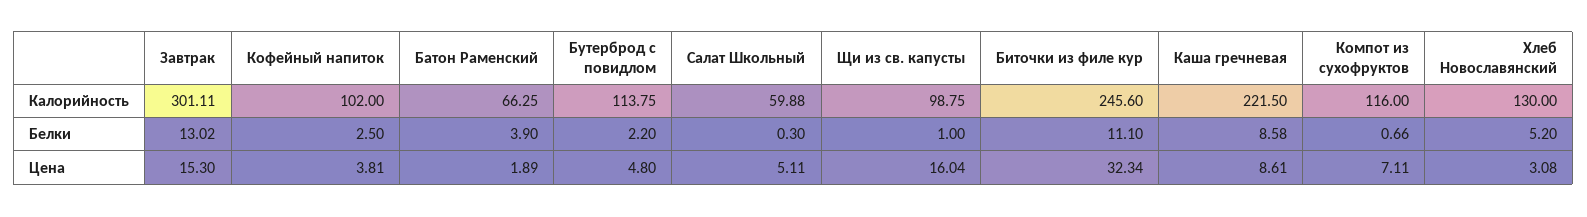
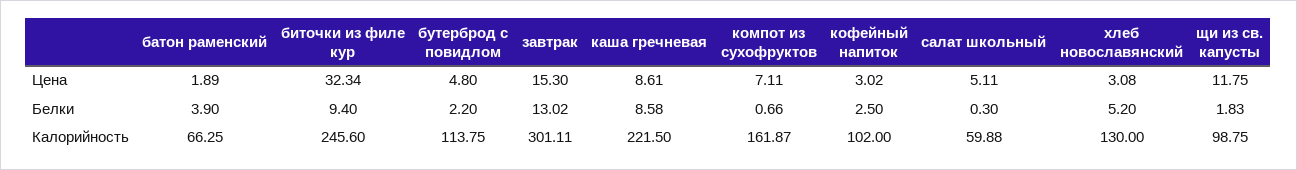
Компот из сухофруктов, Калорийность: 116 -> 161.87
Щи из св. капусты, Белки: 1 -> 1.83
Биточки из филе кур, Белки: 11.1 -> 9.4
Кофейный напиток, Цена: 3.81 -> 3.02
Щи из св. капусты, Цена: 16.04 -> 11.75

